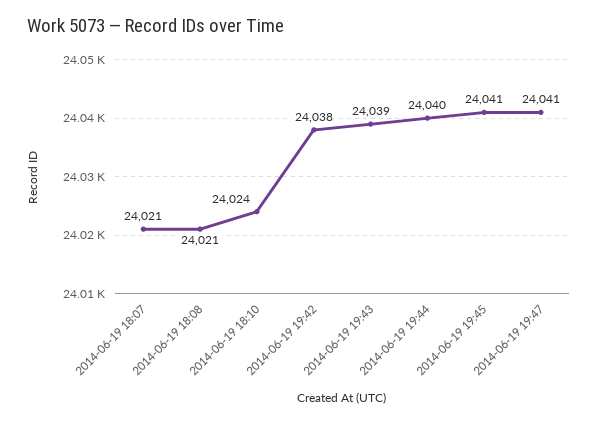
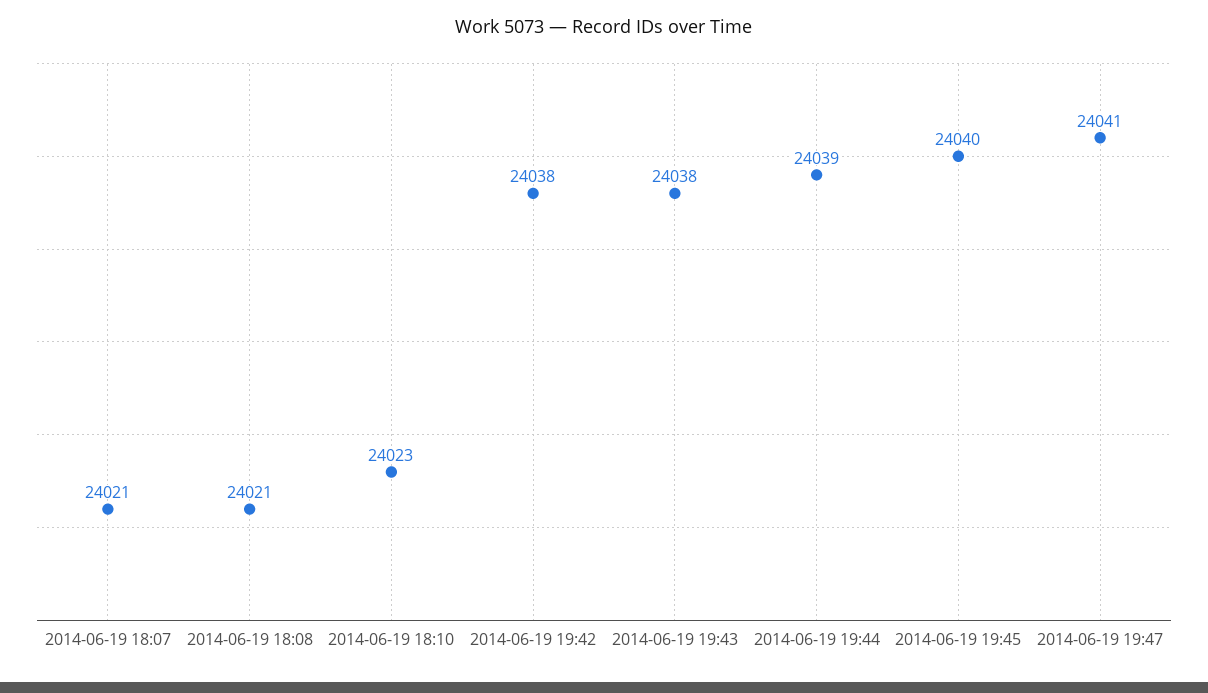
2014-06-19 18:10: 24024 -> 24023
2014-06-19 19:43: 24039 -> 24038
2014-06-19 19:44: 24040 -> 24039
2014-06-19 19:45: 24041 -> 24040

